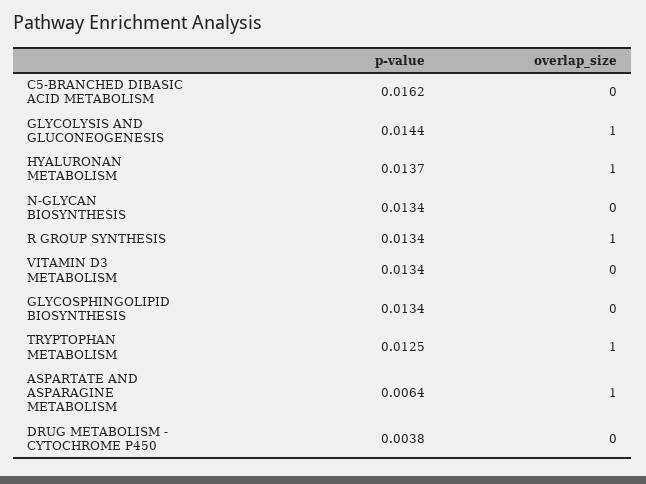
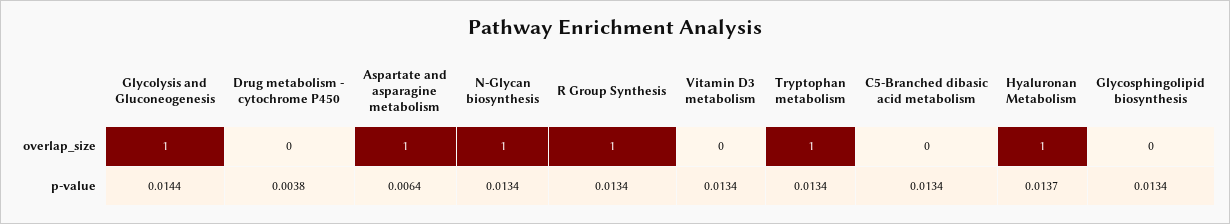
p-value, C5-BRANCHED DIBASIC ACID METABOLISM: 0.0162 -> 0.0134
overlap_size, N-GLYCAN BIOSYNTHESIS: 0 -> 1
p-value, TRYPTOPHAN METABOLISM: 0.0125 -> 0.0134

